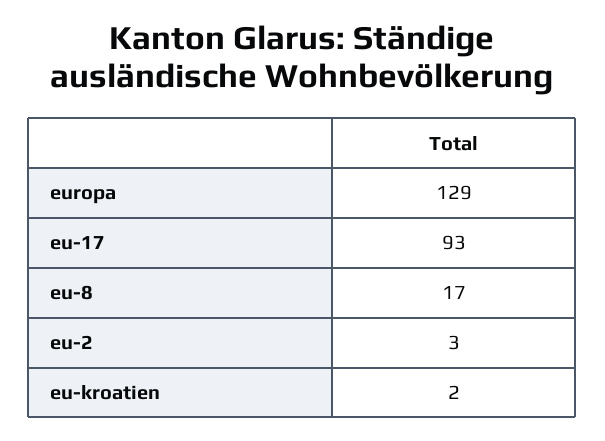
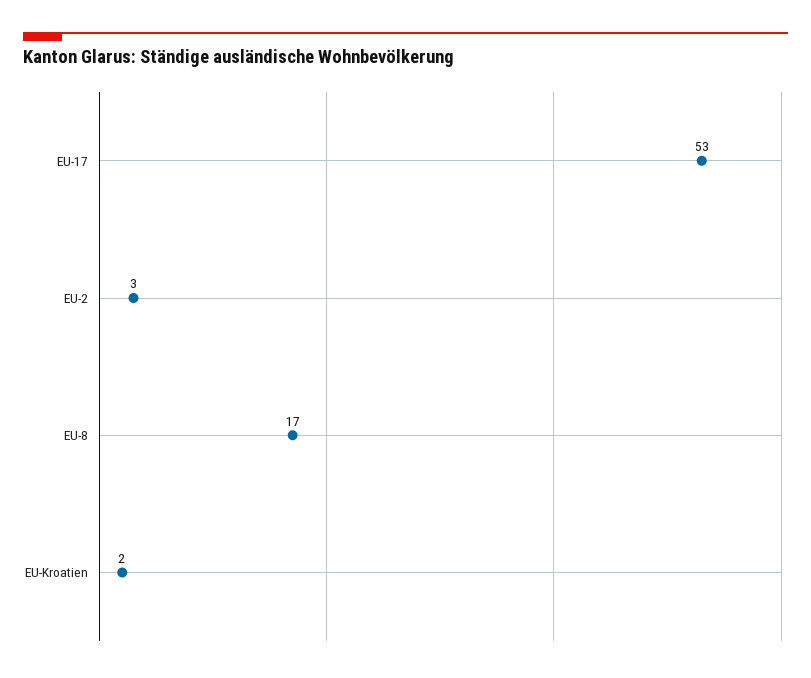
europa: 129 -> none
eu-17: 93 -> 53

